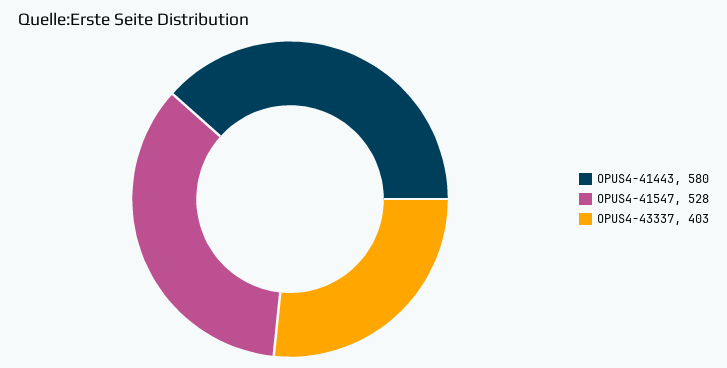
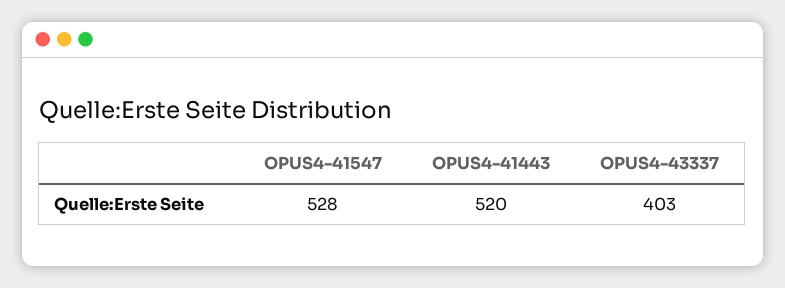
OPUS4-41443: 580 -> 520

